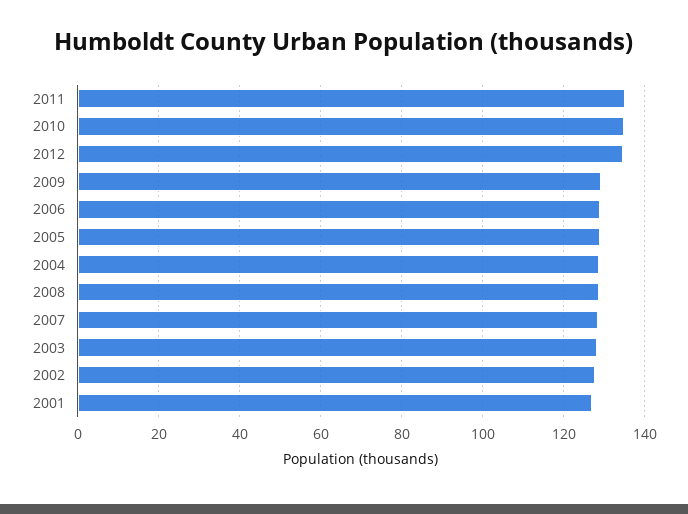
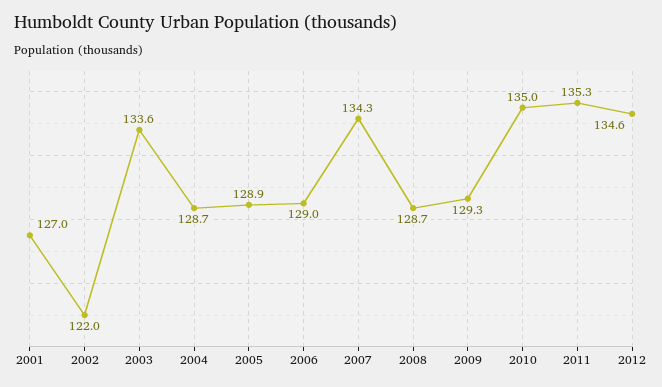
2007: 128 -> 134.3
2003: 128 -> 133.6
2002: 128 -> 122

